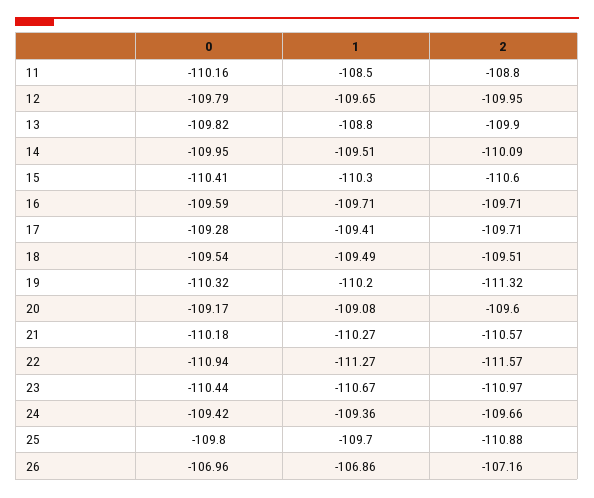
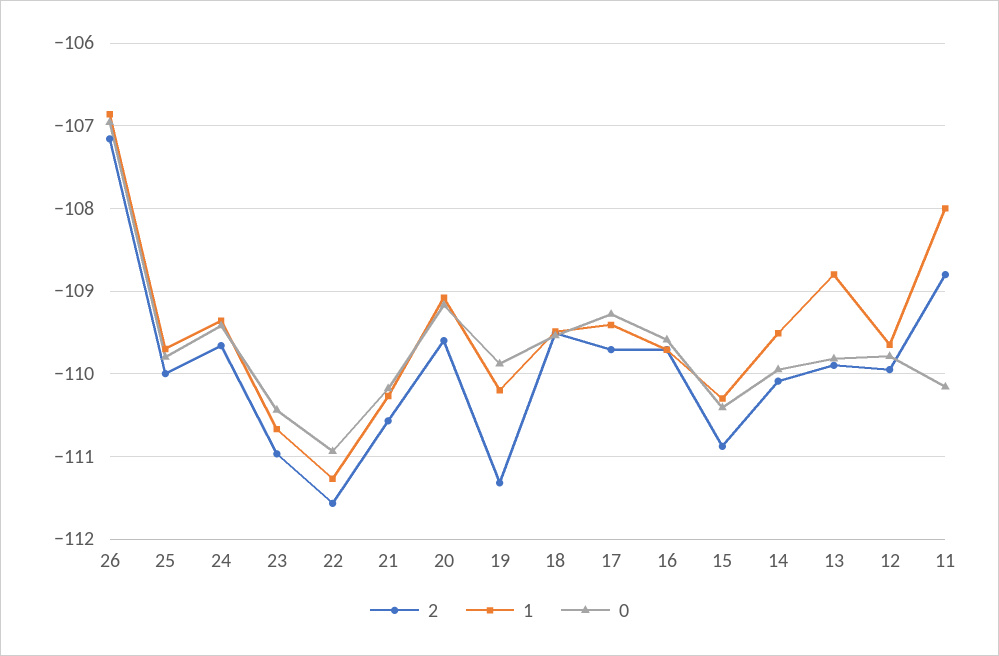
1, 11: -108.5 -> -108
2, 15: -110.6 -> -110.9
0, 19: -110.32 -> -109.9
2, 25: -110.88 -> -110

